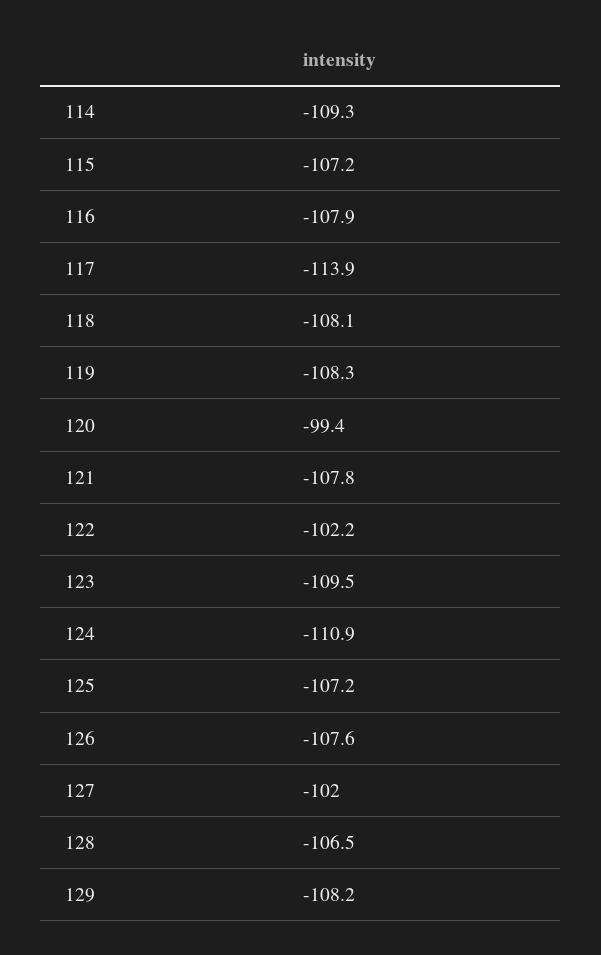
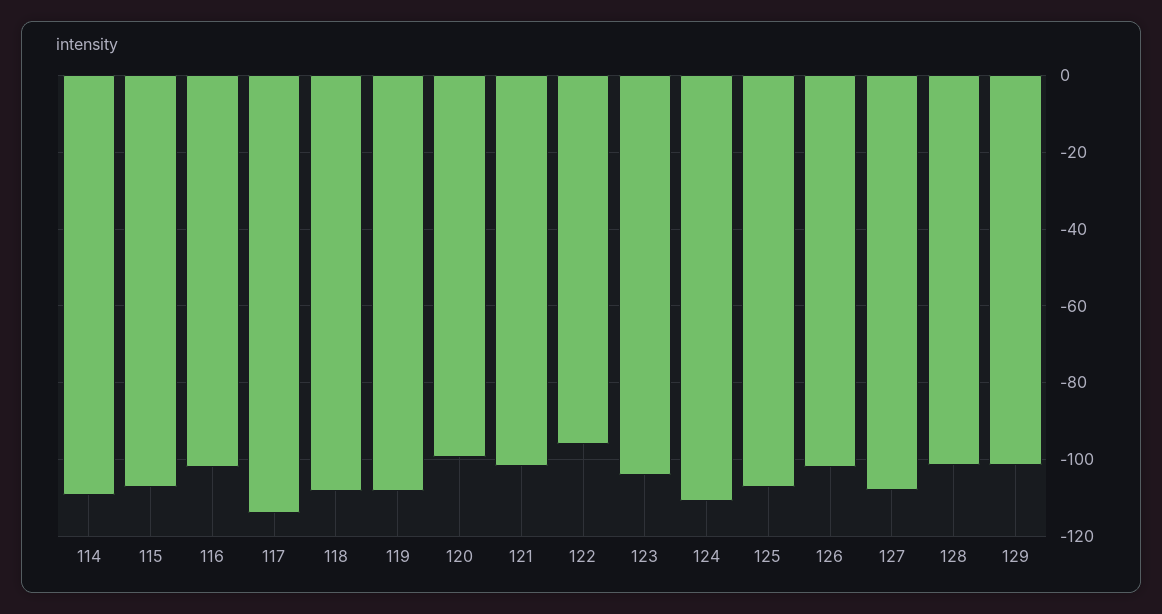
116: -107.9 -> -102
121: -107.8 -> -102
122: -102.2 -> -96
123: -109.5 -> -104
126: -107.6 -> -102
127: -102 -> -108
128: -106.5 -> -102
129: -108.2 -> -102

